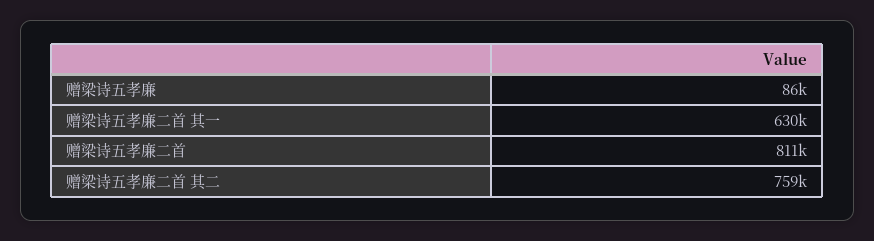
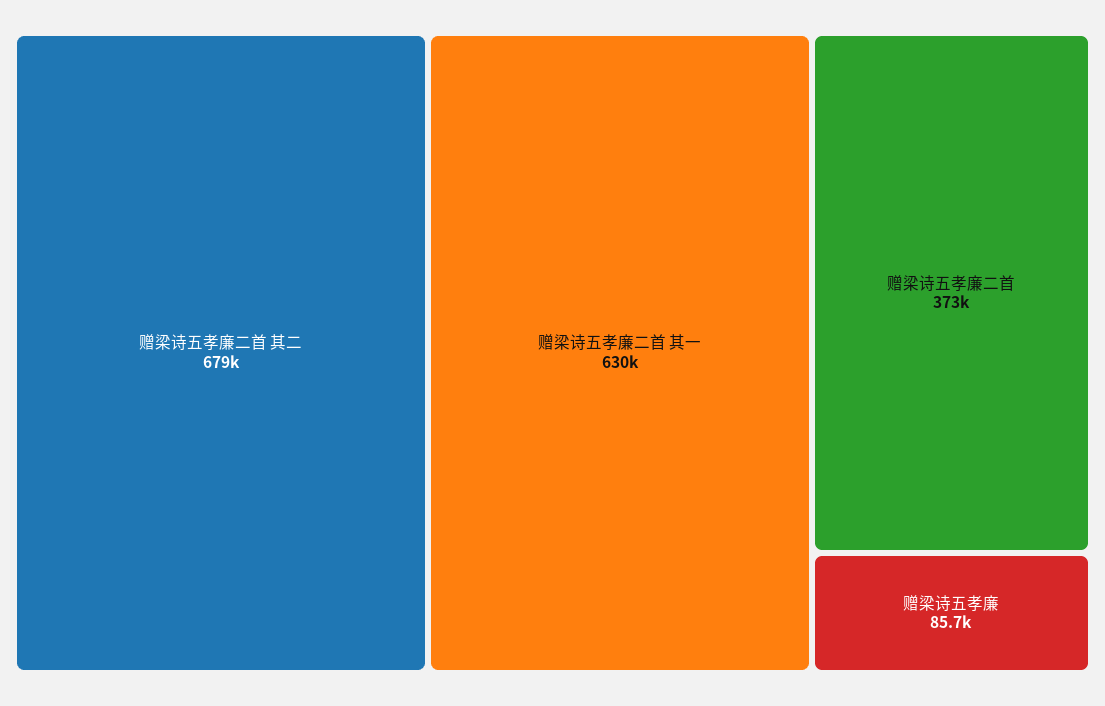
赠梁诗五孝廉二首: 811000 -> 373000
赠梁诗五孝廉二首 其二: 759000 -> 679000

